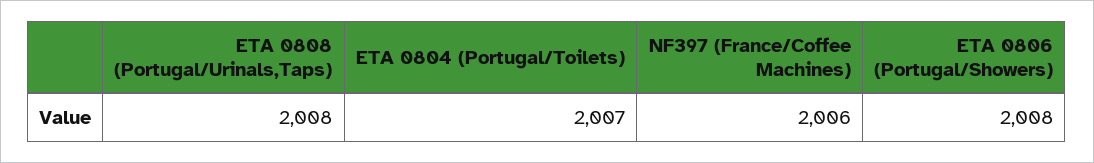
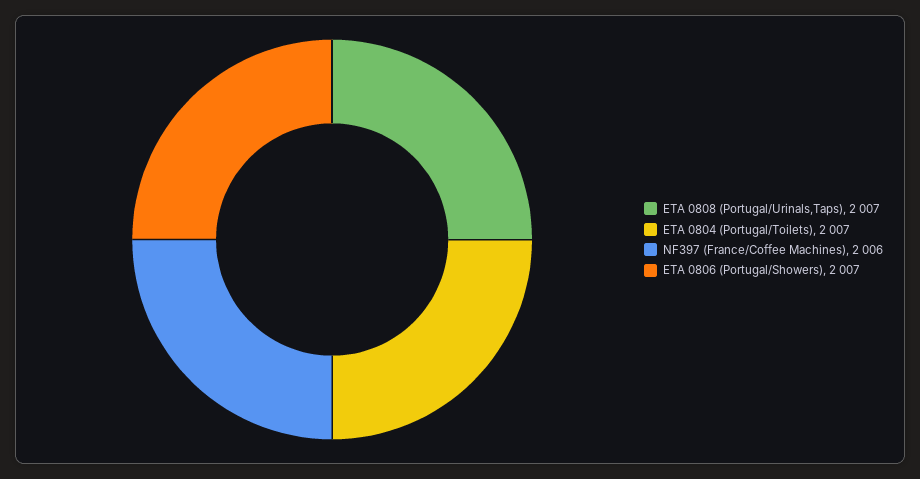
ETA 0808 (Portugal/Urinals,Taps): 2008 -> 2007
ETA 0806 (Portugal/Showers): 2008 -> 2007

